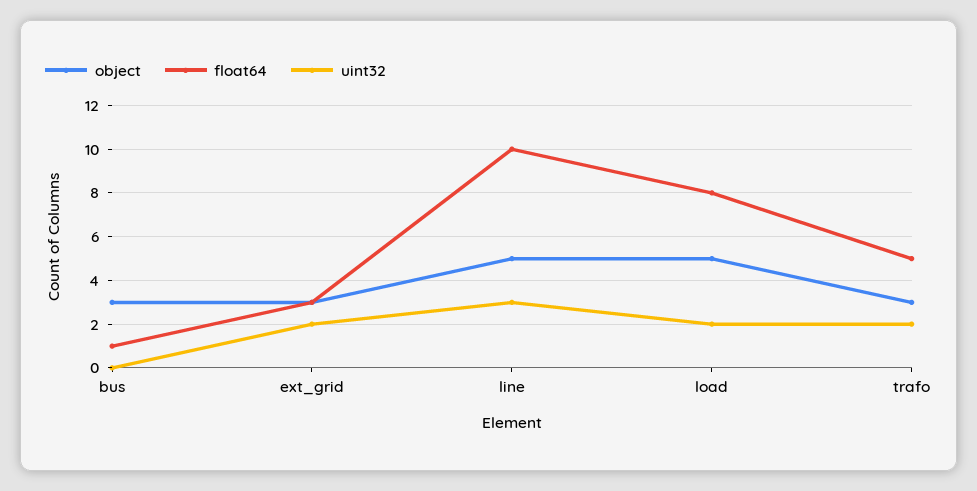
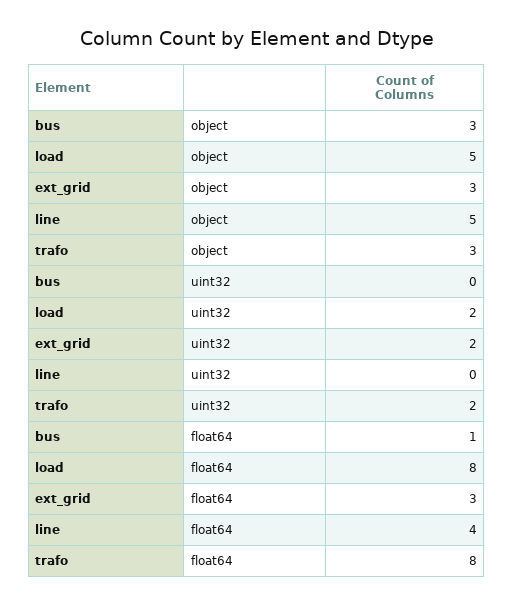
float64, line: 10 -> 4
uint32, line: 3 -> 0
float64, trafo: 5 -> 8

